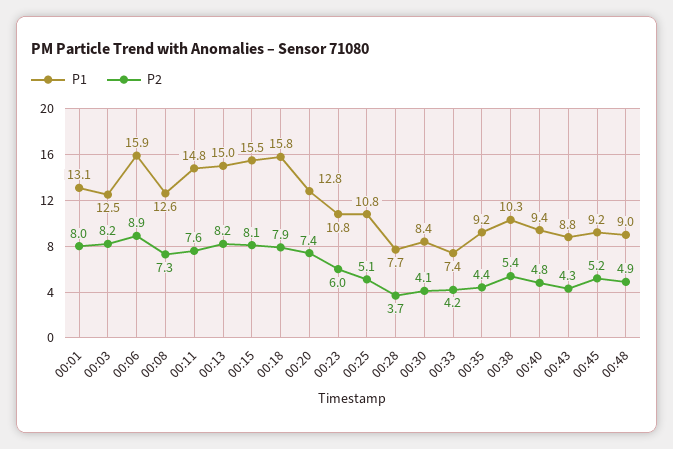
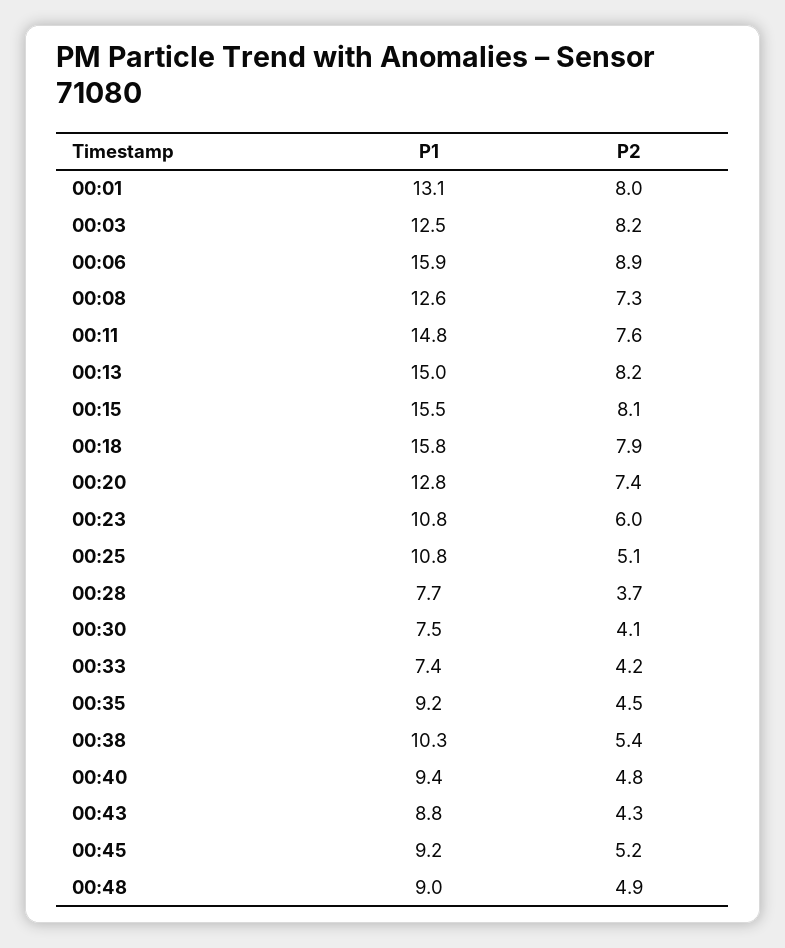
P1, 00:30: 8.4 -> 7.5
P2, 00:35: 4.4 -> 4.5

